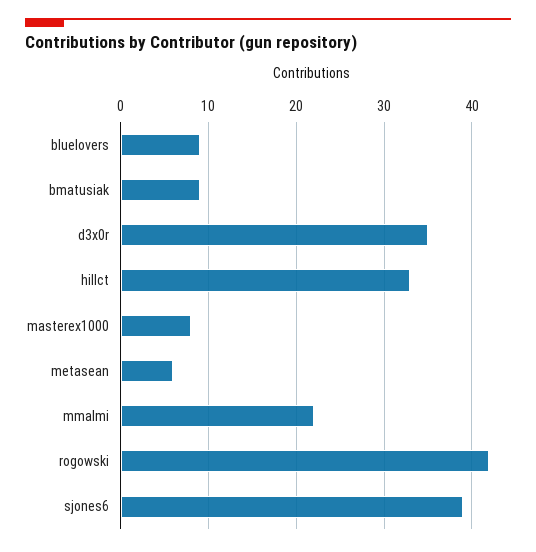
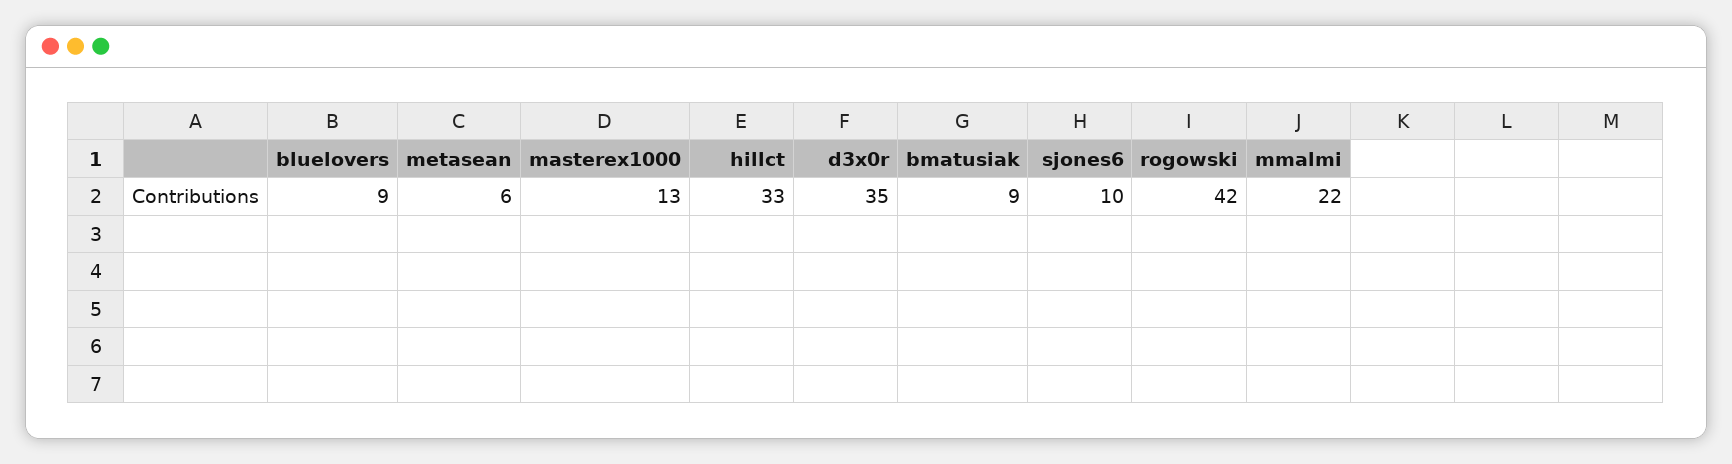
masterex1000: 8 -> 13
sjones6: 39 -> 10

